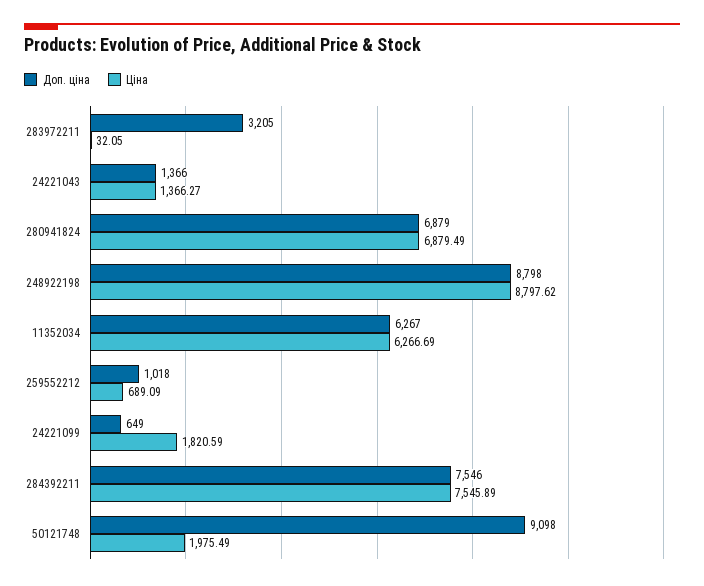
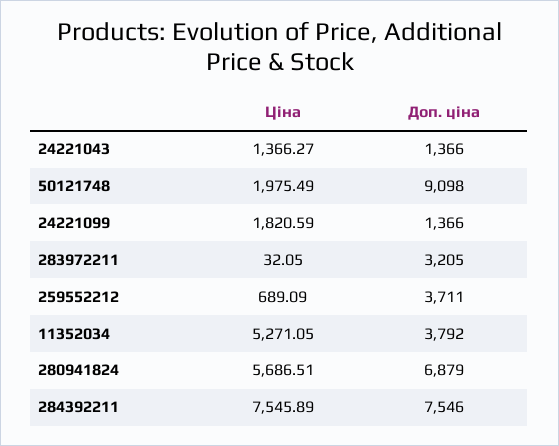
Ціна, 280941824: 6879.49 -> 5686.51
Доп. ціна, 248922198: 8798 -> none
Ціна, 248922198: 8797.62 -> none
Доп. ціна, 11352034: 6267 -> 3792
Ціна, 11352034: 6266.69 -> 5271.05
Доп. ціна, 259552212: 1018 -> 3711
Доп. ціна, 24221099: 649 -> 1366

